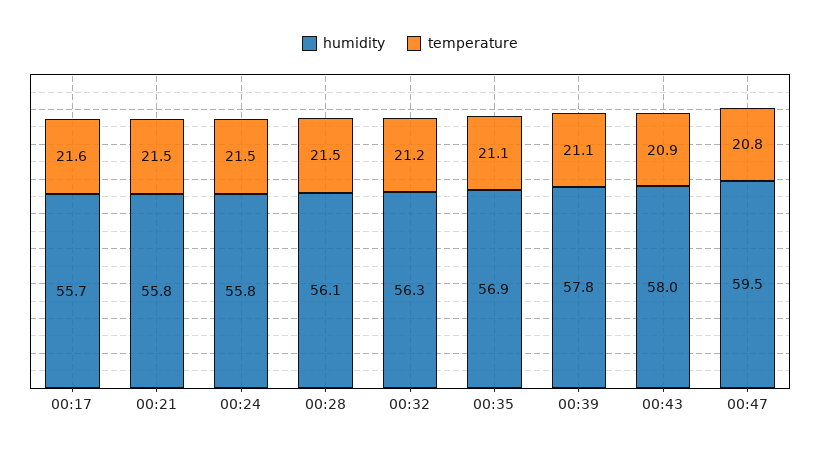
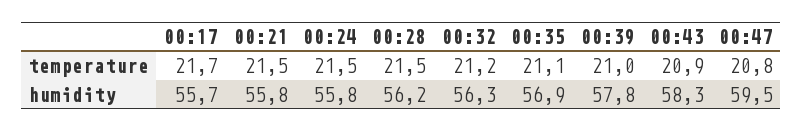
temperature, 00:17: 21.6 -> 21.7
humidity, 00:28: 56.1 -> 56.2
temperature, 00:39: 21.1 -> 21
humidity, 00:43: 58 -> 58.3

